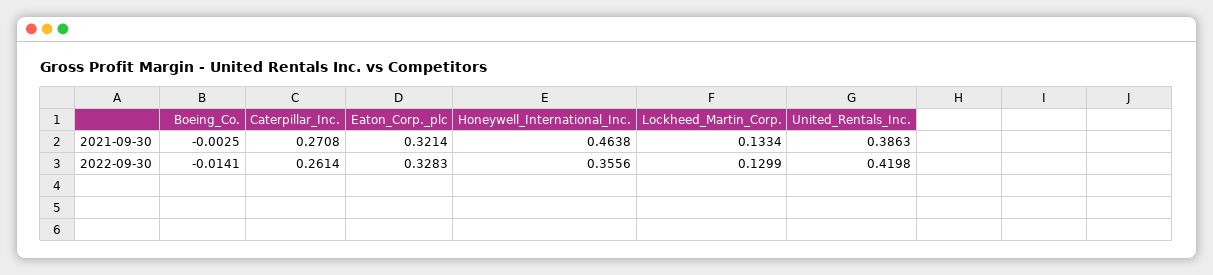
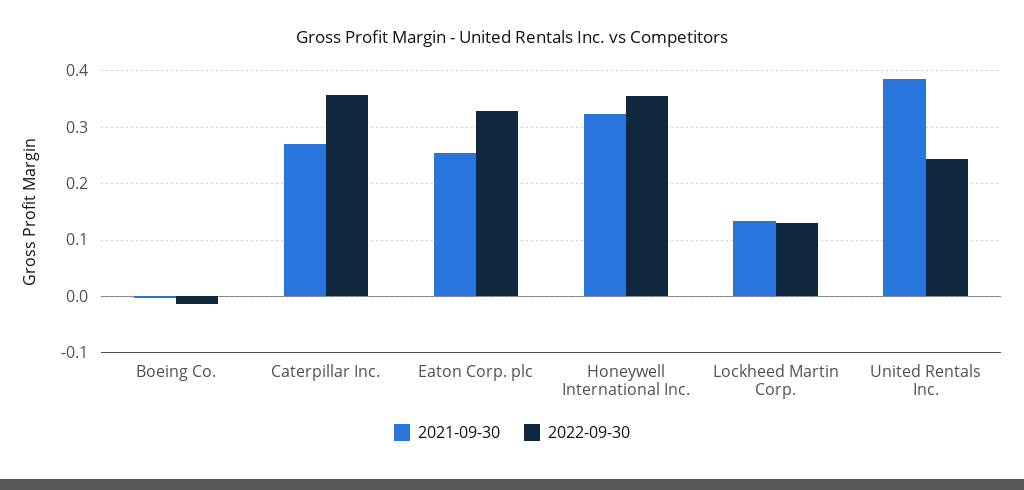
2021-09-30, Eaton_Corp._plc: 0.3214 -> 0.26
2021-09-30, Honeywell_International_Inc.: 0.4638 -> 0.32
2022-09-30, Caterpillar_Inc.: 0.2614 -> 0.36
2022-09-30, United_Rentals_Inc.: 0.4198 -> 0.24

